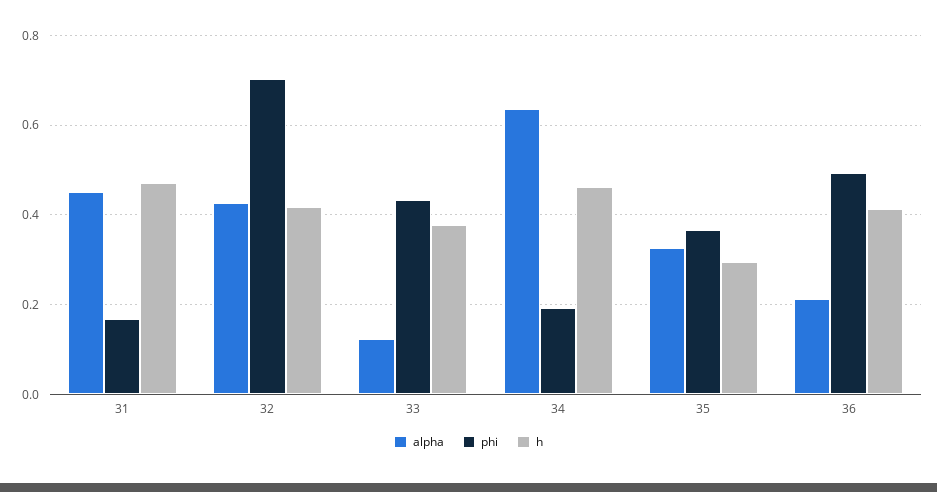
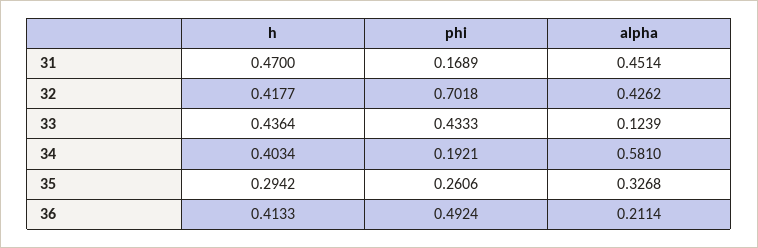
h, 33: 0.38 -> 0.4364
alpha, 34: 0.64 -> 0.581
h, 34: 0.46 -> 0.4034
phi, 35: 0.36 -> 0.2606

